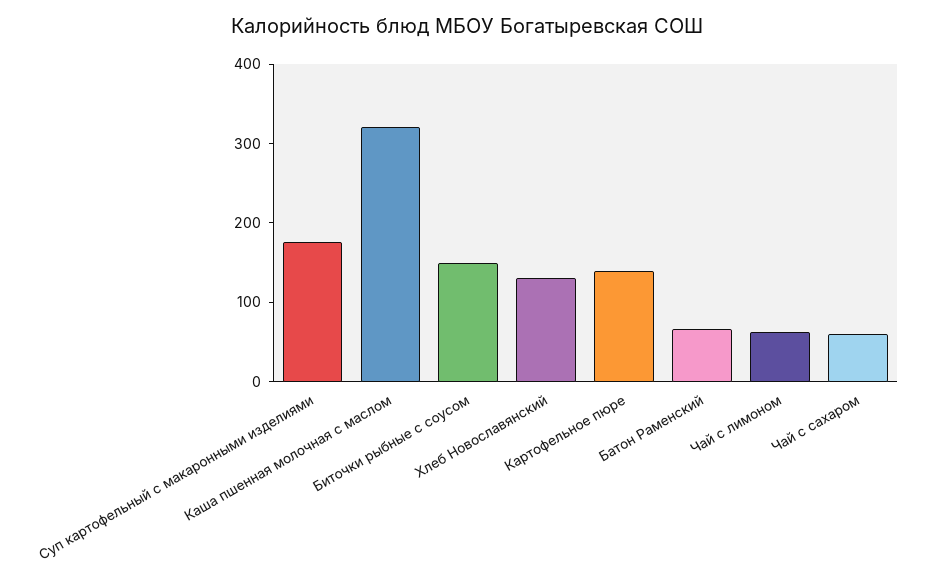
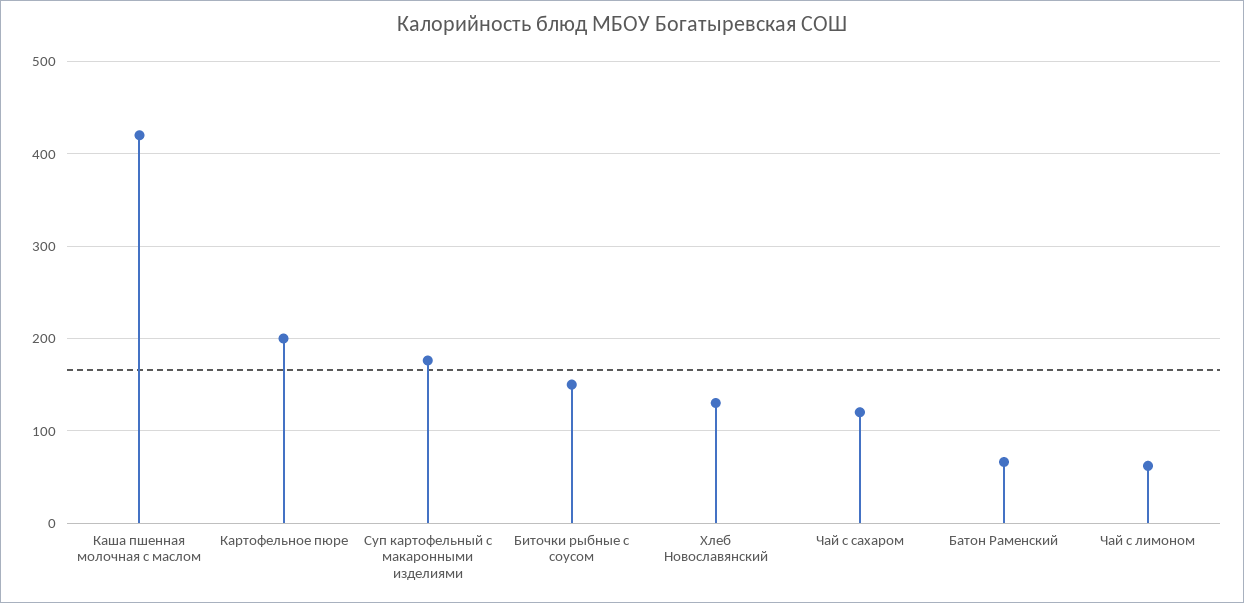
Каша пшенная молочная с маслом: 320 -> 420
Картофельное пюре: 140 -> 200
Чай с сахаром: 60 -> 120

